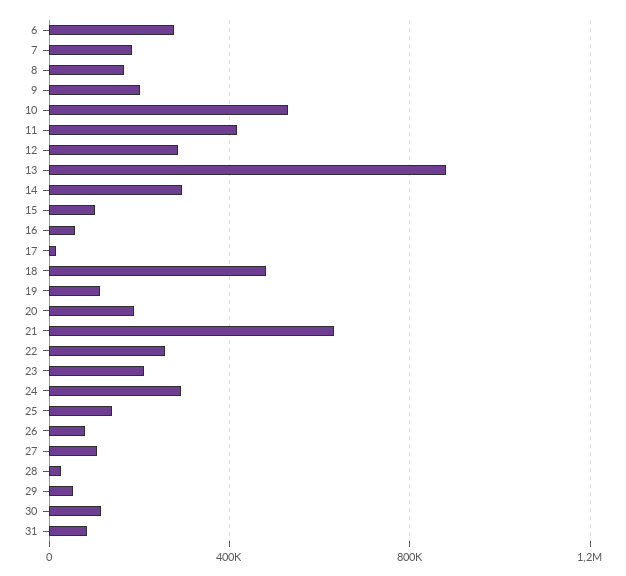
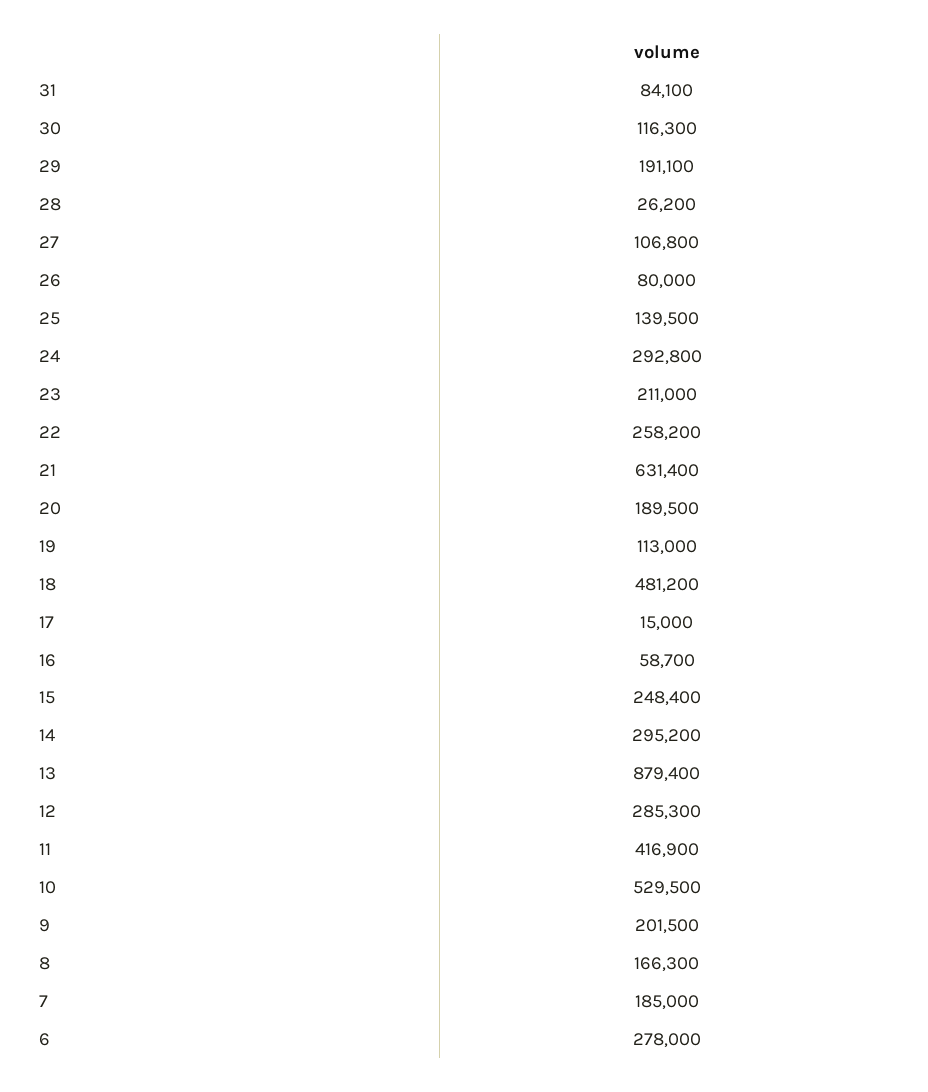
15: 100000 -> 248400
29: 50000 -> 191100

